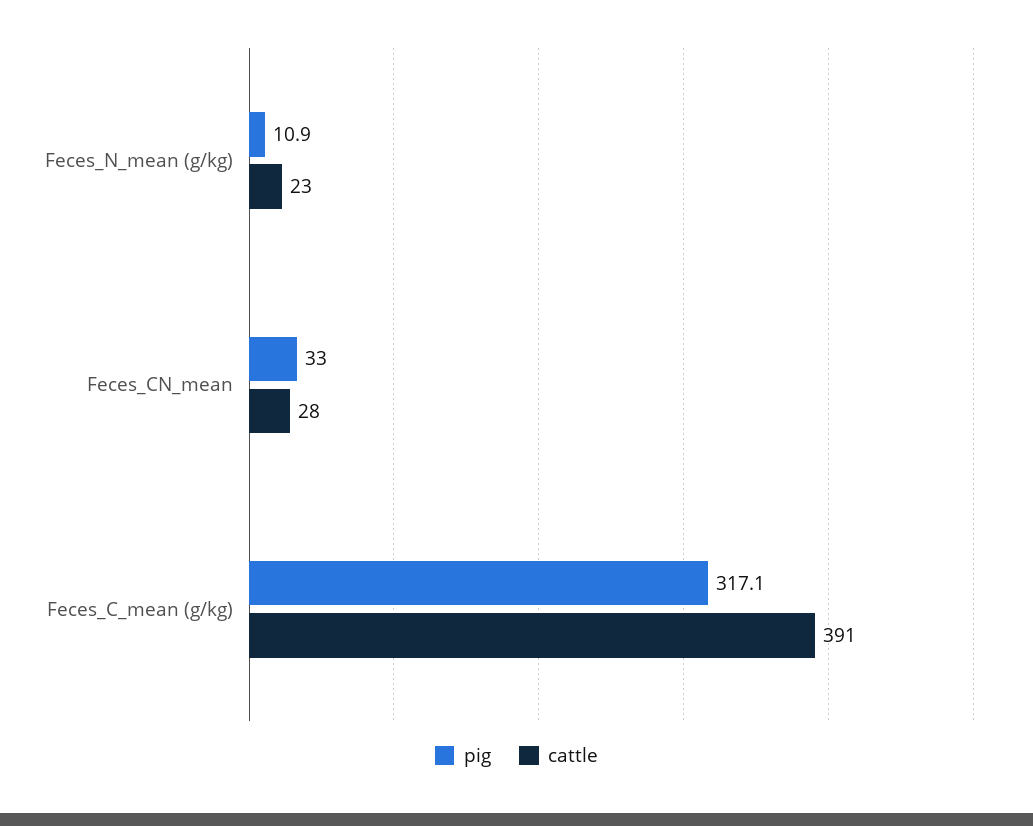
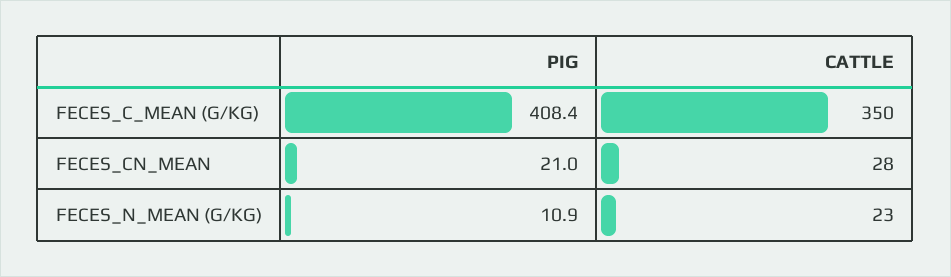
pig, Feces_CN_mean: 33 -> 21
pig, Feces_C_mean (g/kg): 317.1 -> 408.4
cattle, Feces_C_mean (g/kg): 391 -> 350

